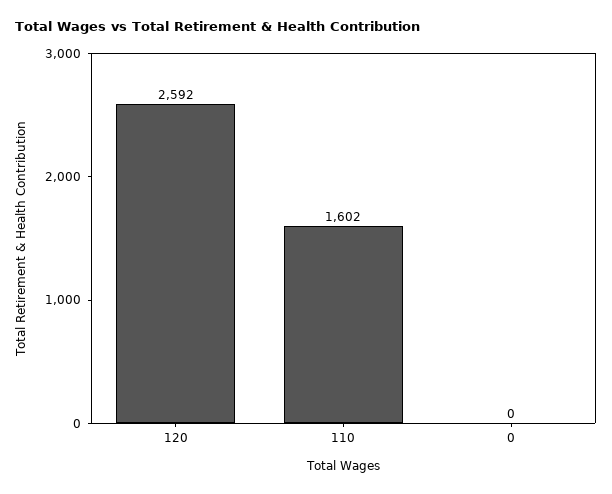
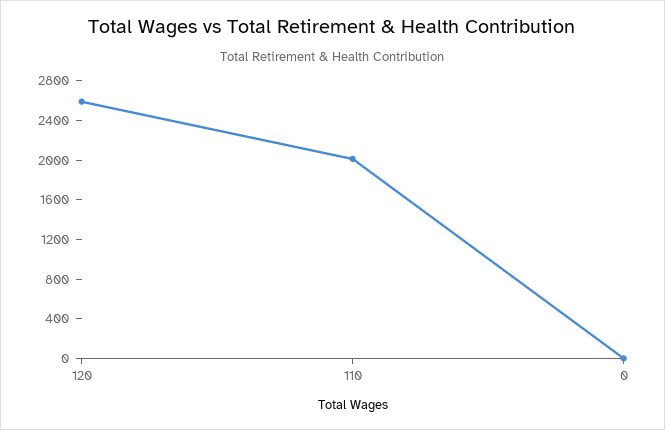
110: 1602 -> 2000

